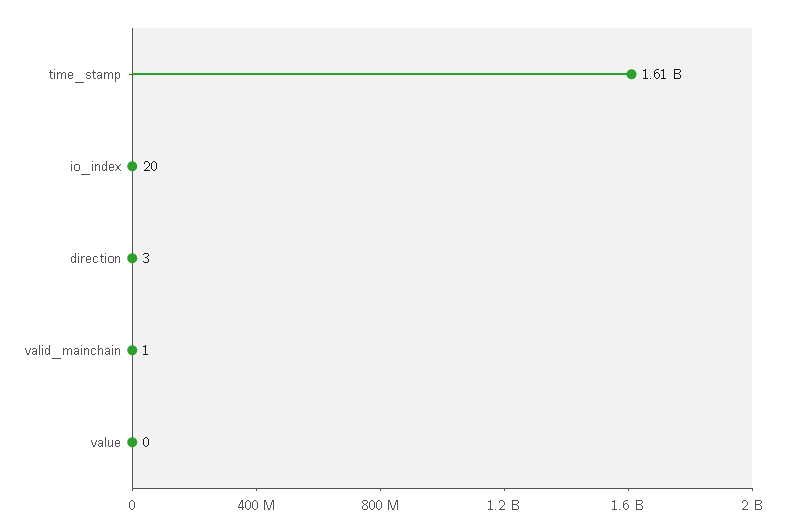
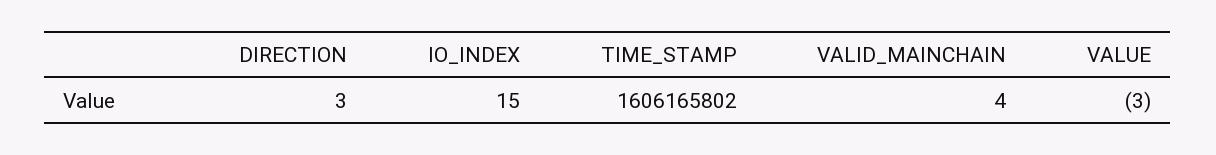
io_index: 20 -> 15
valid_mainchain: 1 -> 4
value: 0 -> -3

